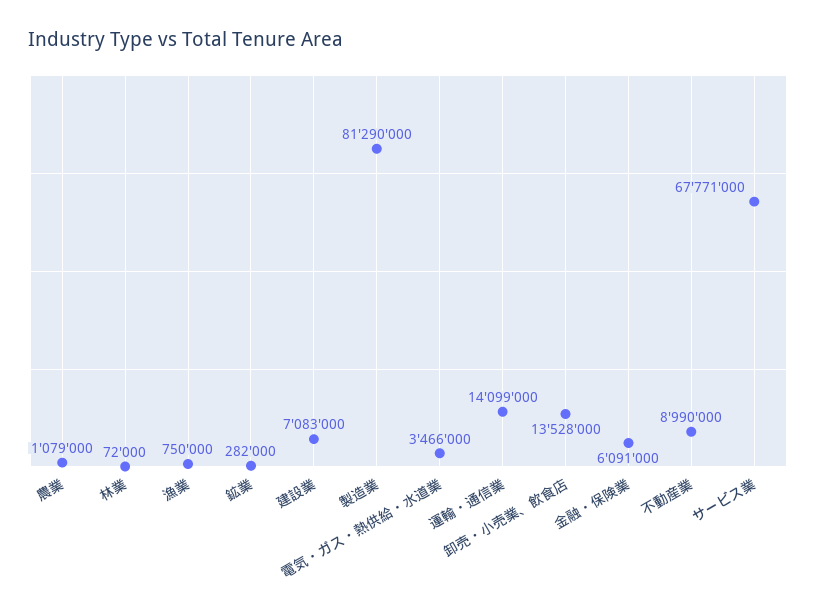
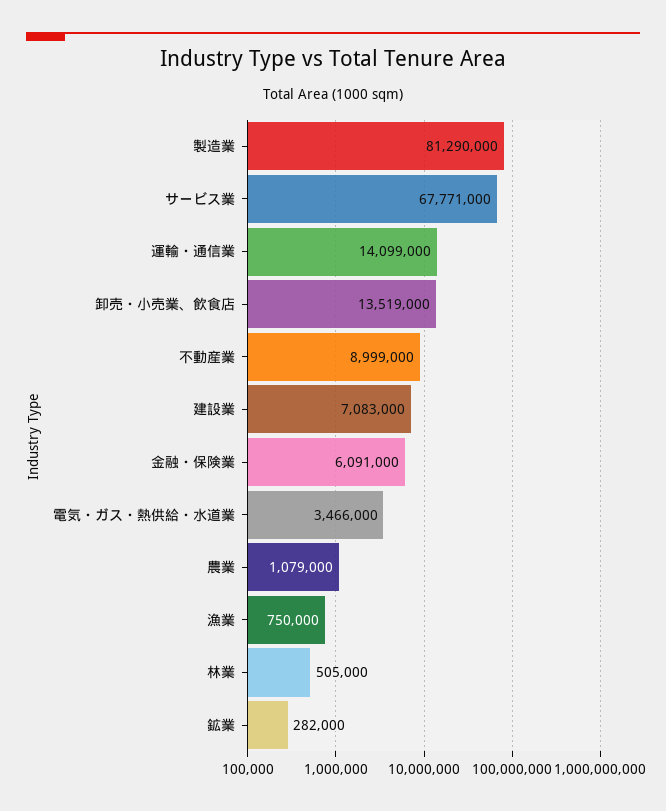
林業: 72000 -> 505000
卸売・小売業、飲食店: 13528000 -> 13519000
不動産業: 8990000 -> 8999000

